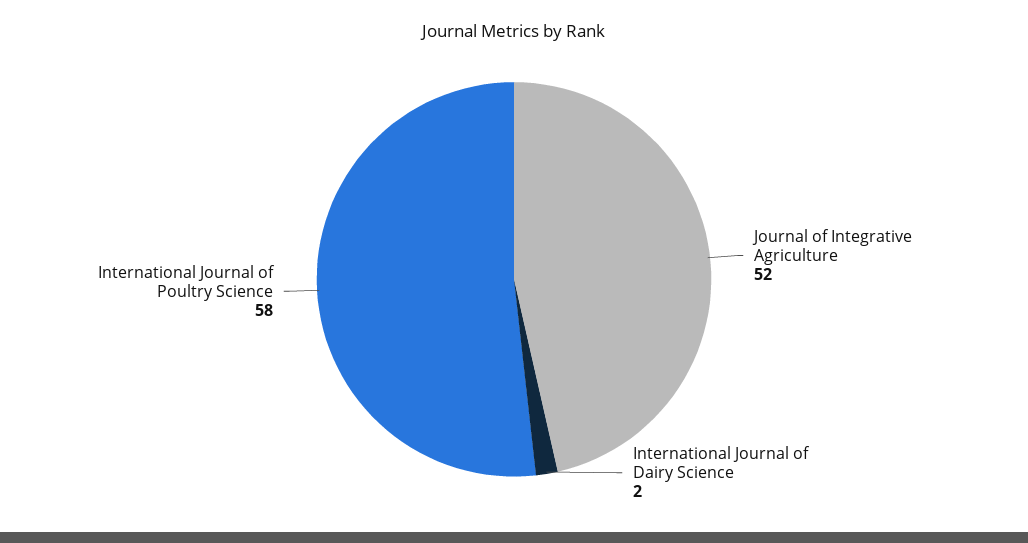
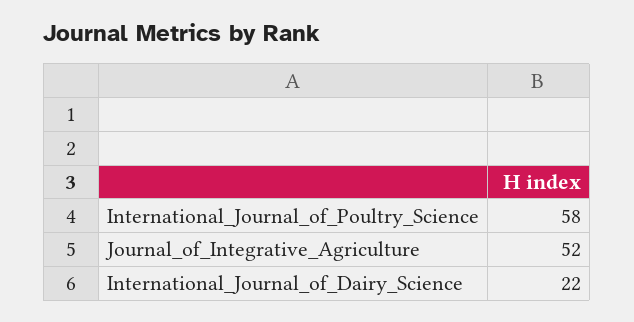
International Journal of Dairy Science: 2 -> 22

